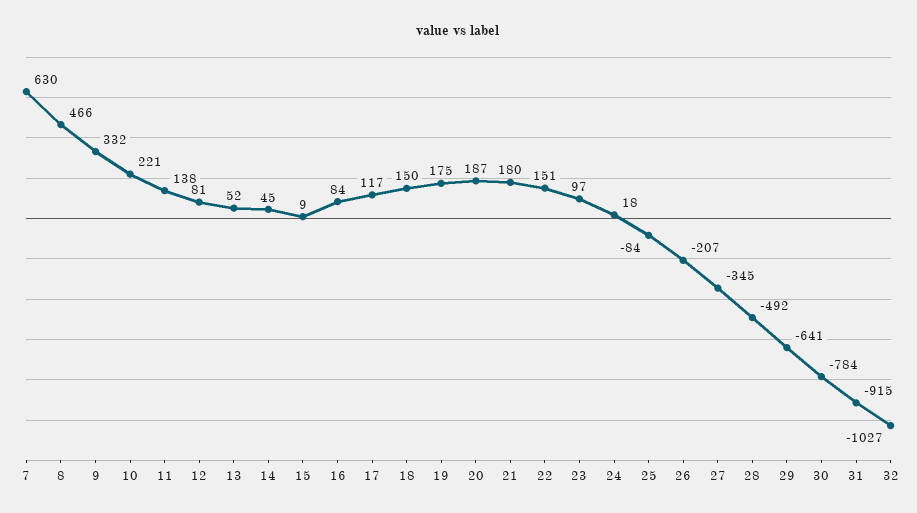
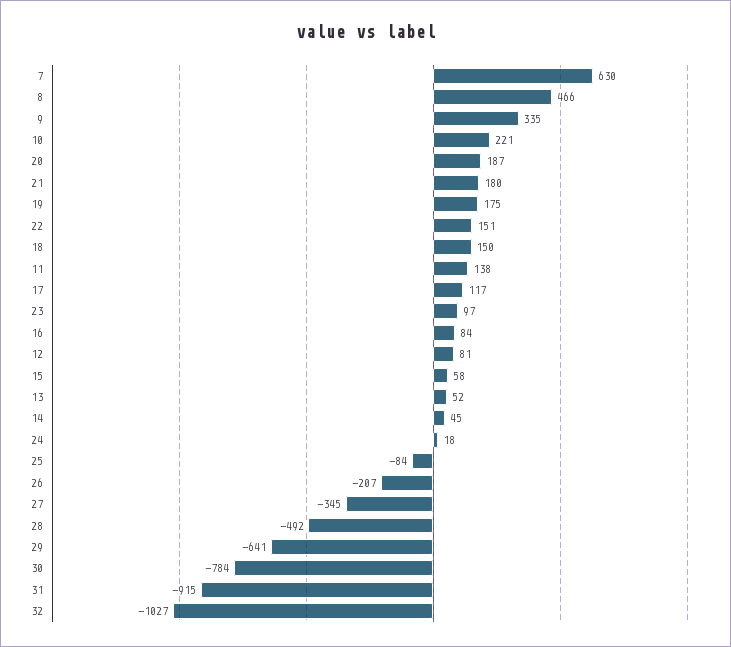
9: 332 -> 335
15: 9 -> 58

